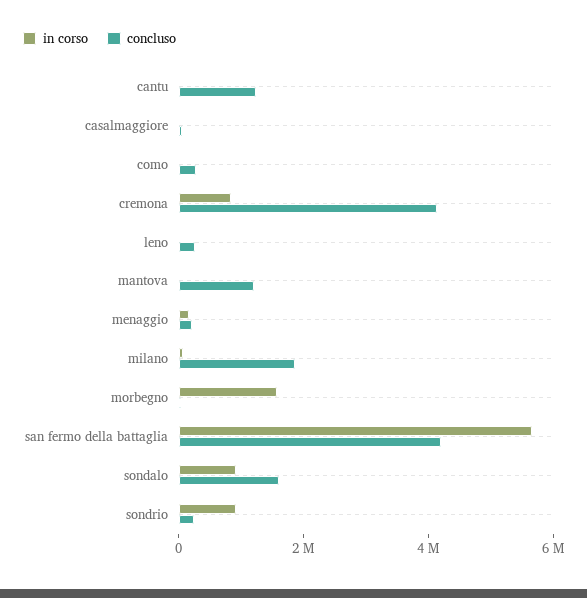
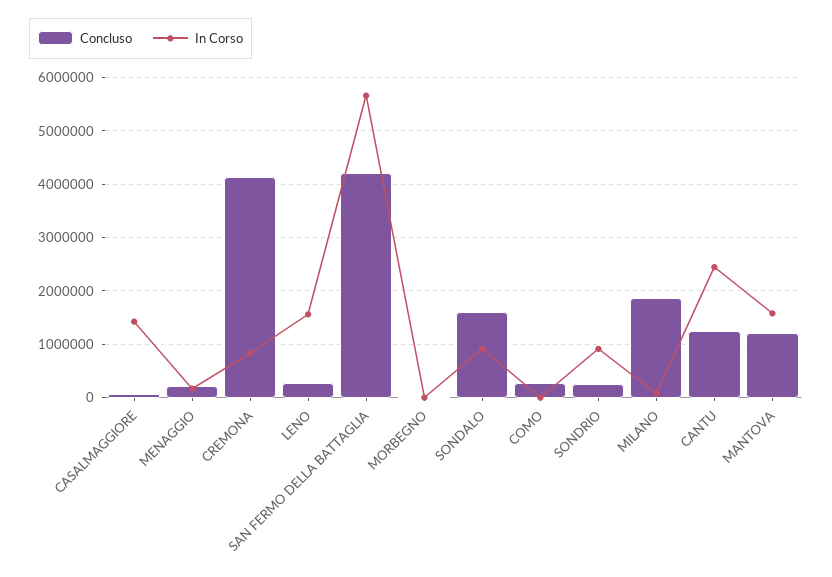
in corso, cantu: 0 -> 2400000
in corso, casalmaggiore: 0 -> 1400000
in corso, leno: 0 -> 1600000
in corso, mantova: 0 -> 1600000
in corso, morbegno: 1500000 -> 0

